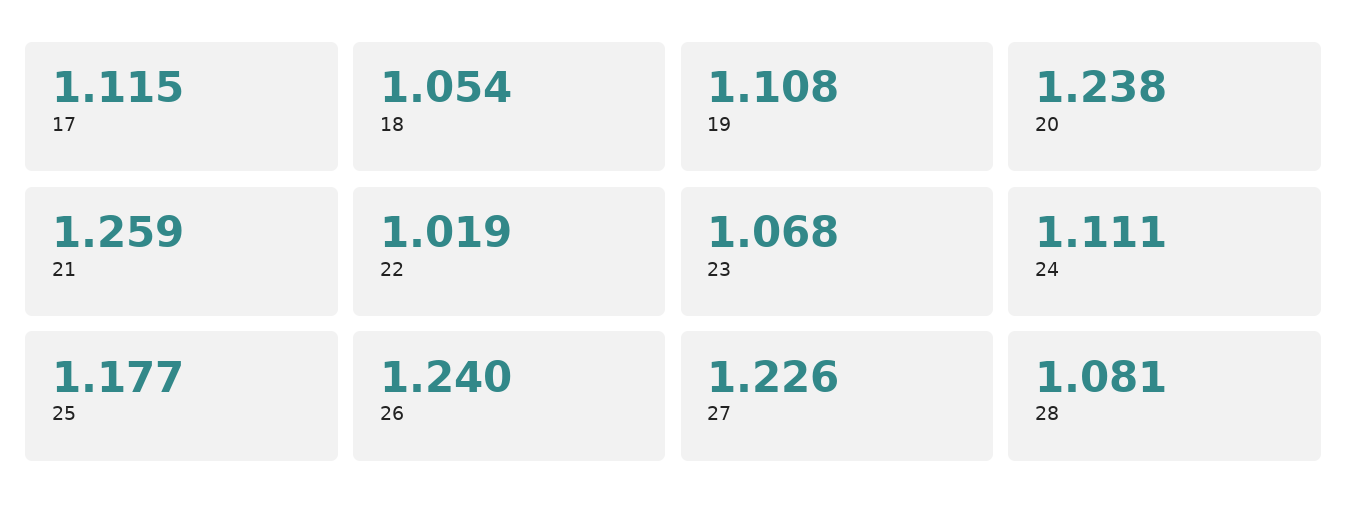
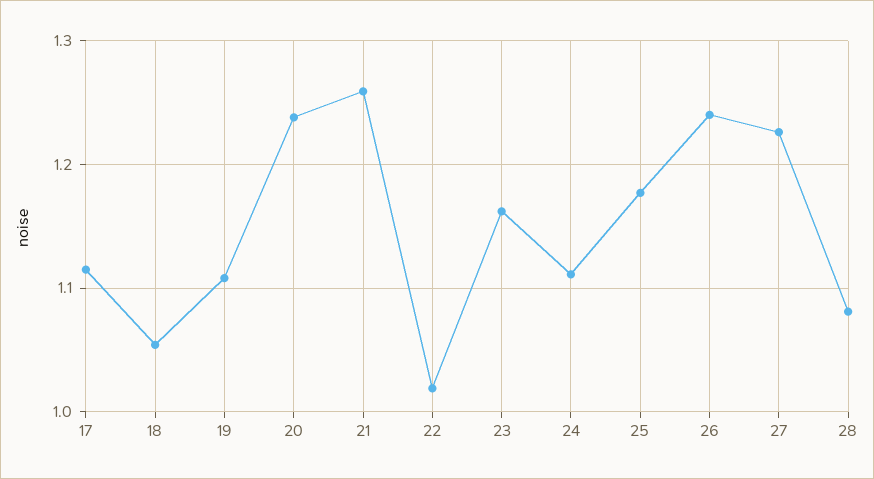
23: 1.068 -> 1.16

